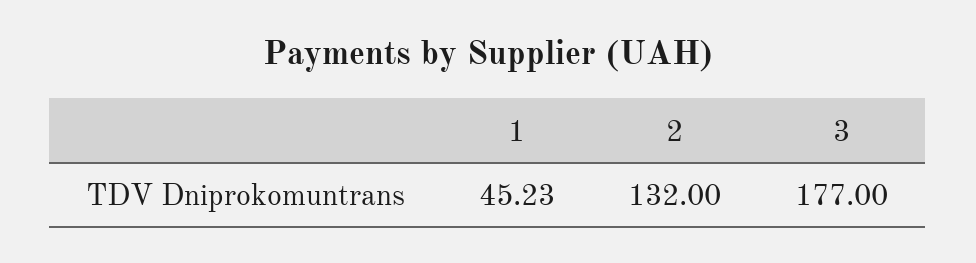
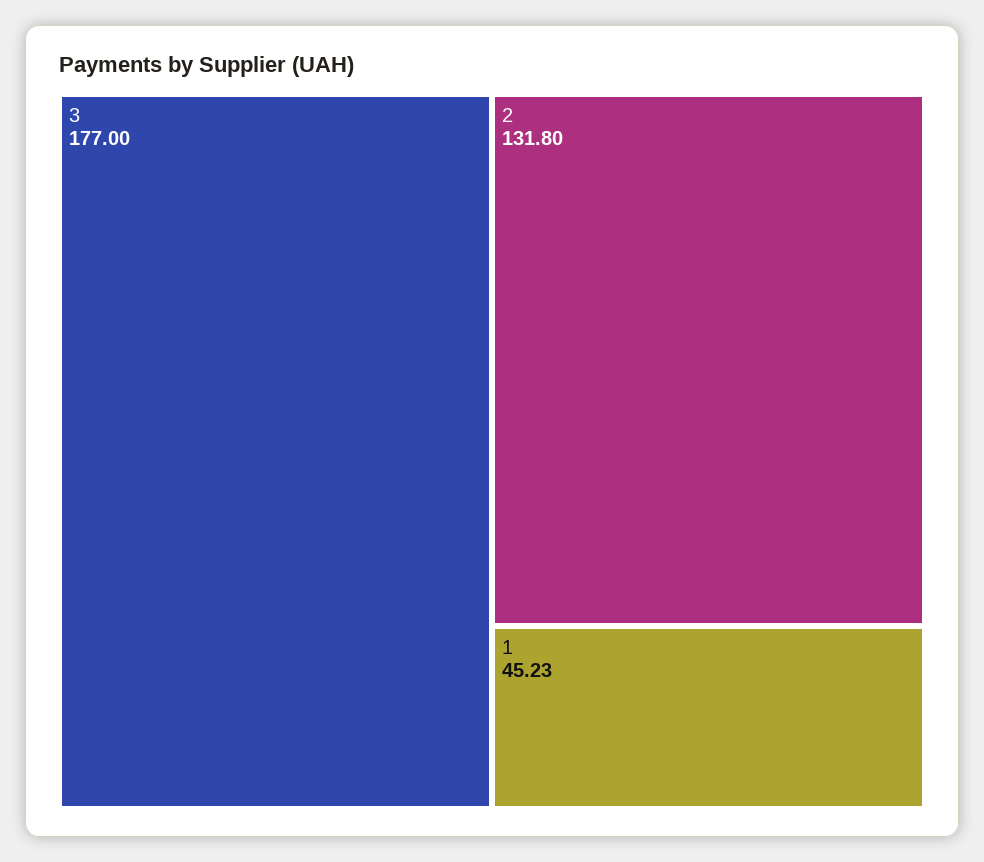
2: 132 -> 131.8

